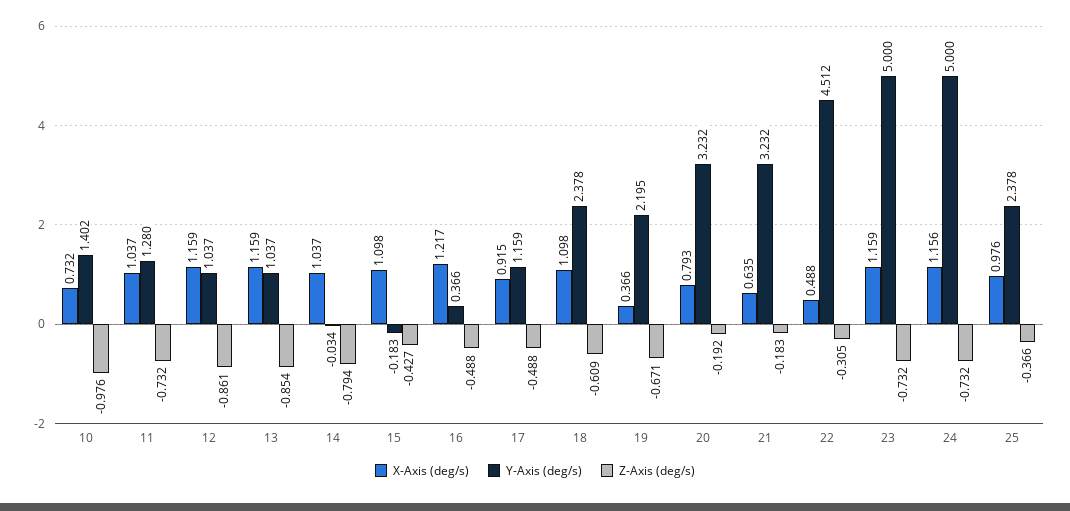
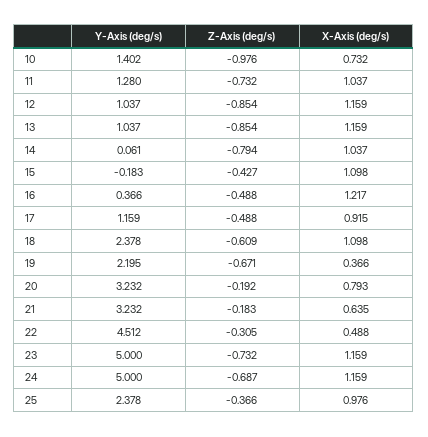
Z-Axis (deg/s), 12: -0.861 -> -0.854
Y-Axis (deg/s), 14: -0.034 -> 0.061
X-Axis (deg/s), 24: 1.156 -> 1.159
Z-Axis (deg/s), 24: -0.732 -> -0.687

